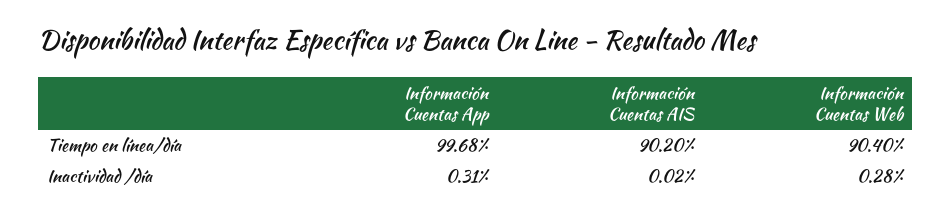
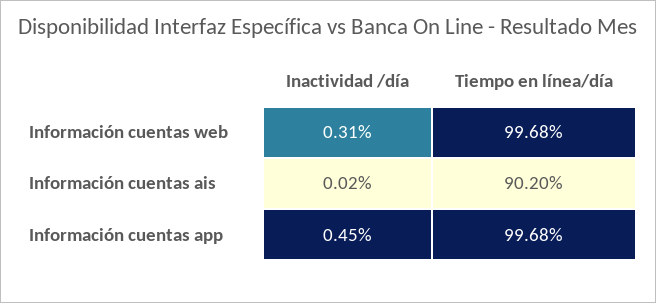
Información Cuentas Web, Tiempo en línea/día: 90.4 -> 99.68
Información Cuentas App, Inactividad /día: 0.31 -> 0.45
Información Cuentas Web, Inactividad /día: 0.28 -> 0.31

